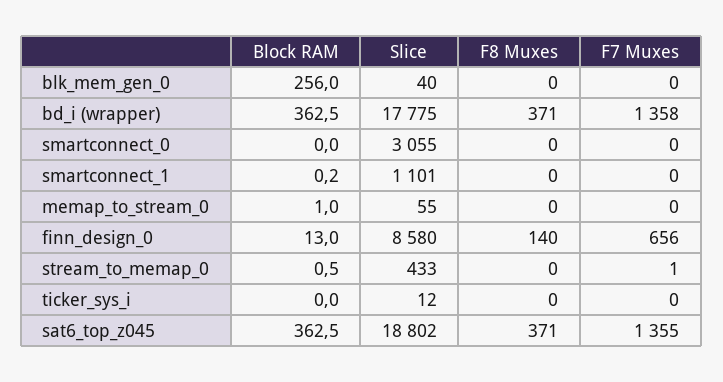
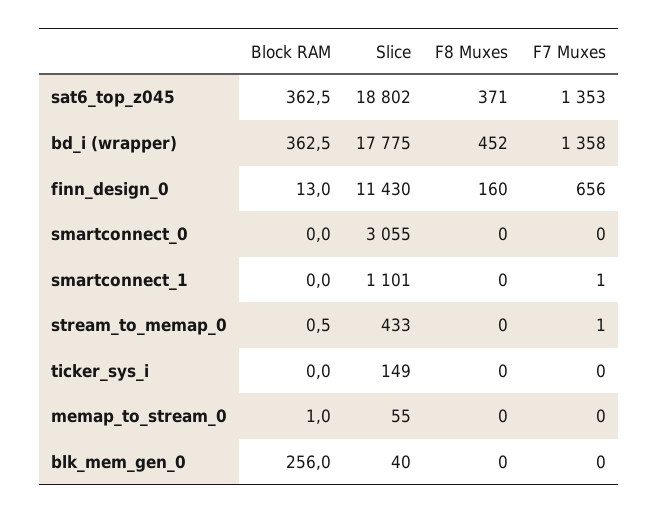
F8 Muxes, bd_i (wrapper): 371 -> 452
Block RAM, smartconnect_1: 0.2 -> 0
F7 Muxes, smartconnect_1: 0 -> 1
Slice, finn_design_0: 8580 -> 11430
F8 Muxes, finn_design_0: 140 -> 160
Slice, ticker_sys_i: 12 -> 149
F7 Muxes, sat6_top_z045: 1355 -> 1353

